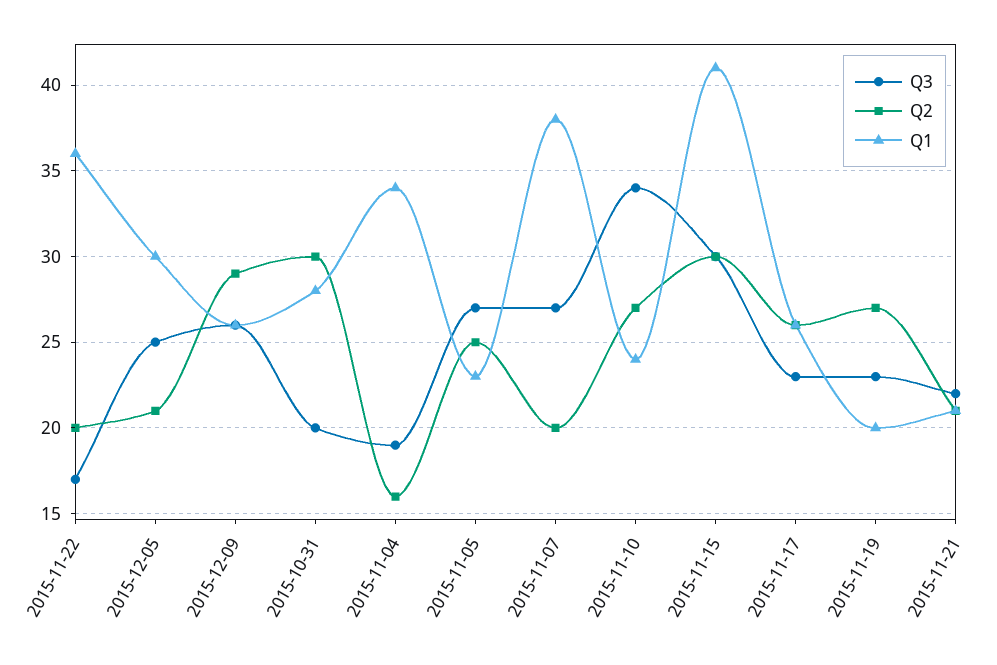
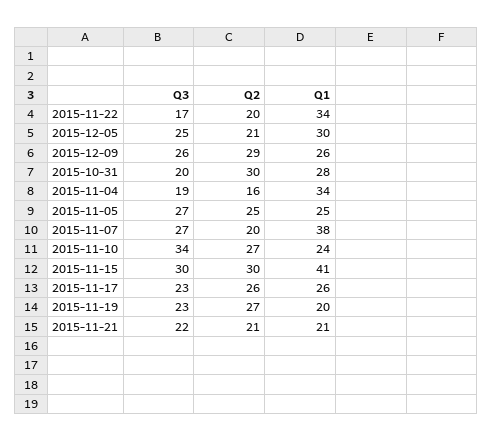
Q1, 2015-11-22: 36 -> 34
Q1, 2015-11-05: 23 -> 25

